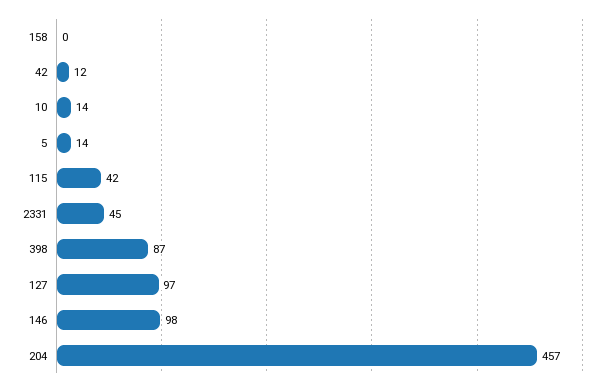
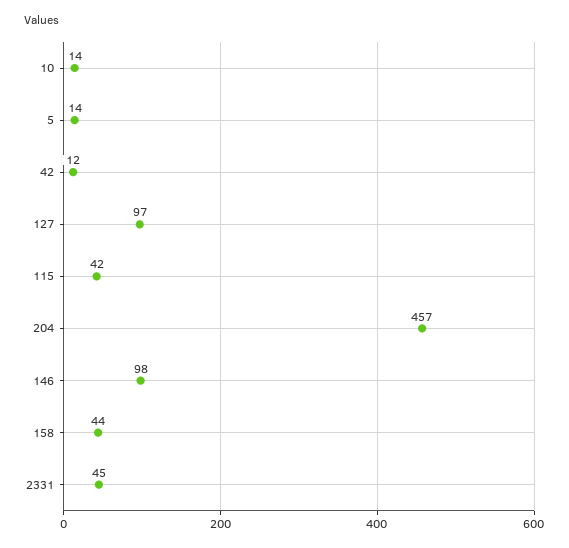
158: 0 -> 44
398: 87 -> none

